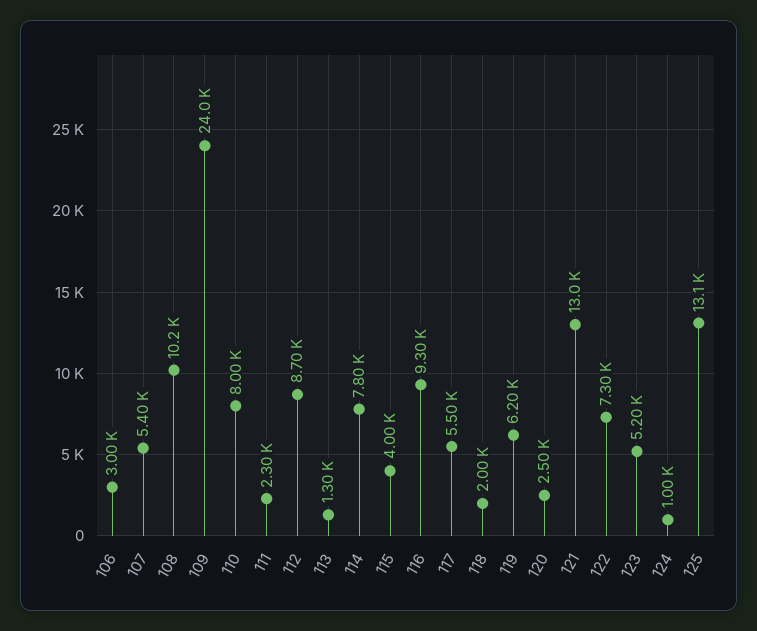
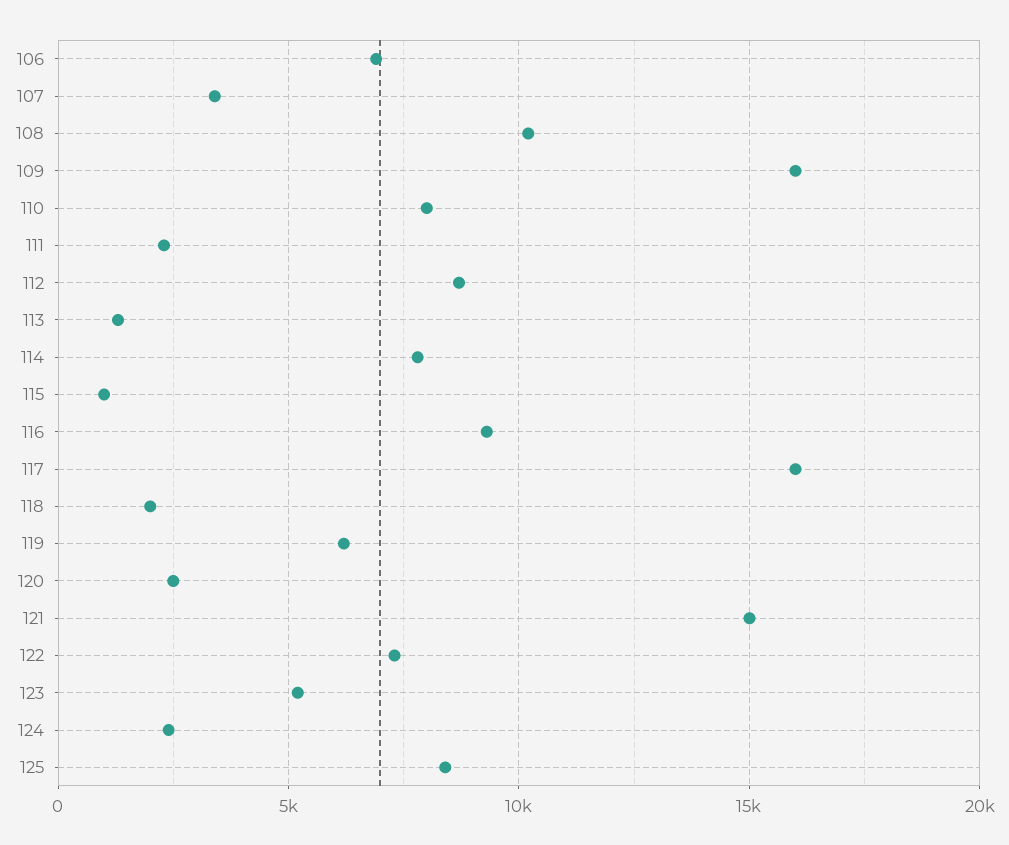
106: 3000 -> 7000
107: 5400 -> 3500
109: 24000 -> 16000
115: 4000 -> 1000
117: 5500 -> 16000
121: 13000 -> 15000
124: 1000 -> 2500
125: 13100 -> 8500

